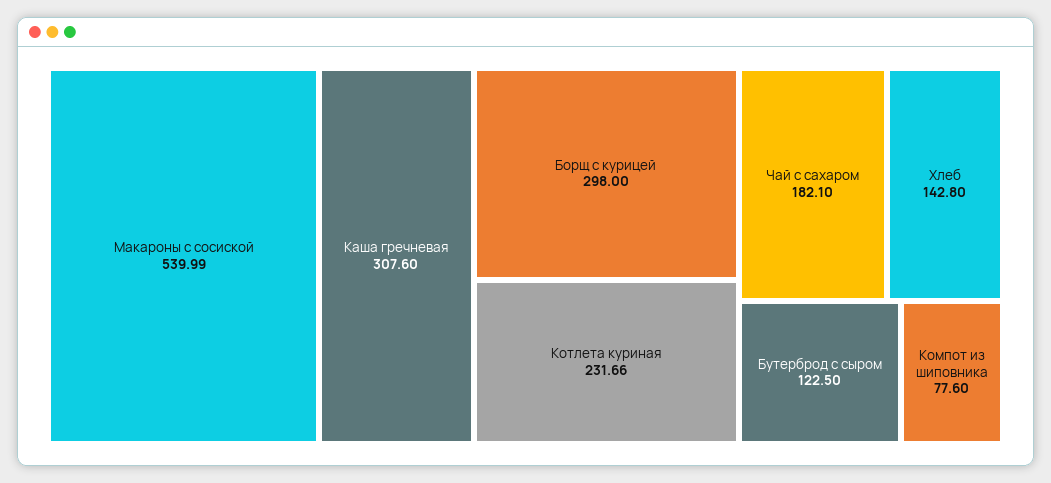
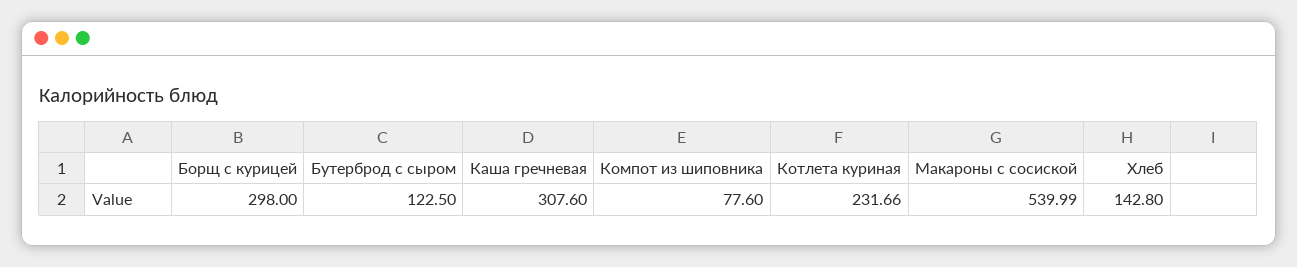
Чай с сахаром: 182.1 -> none

